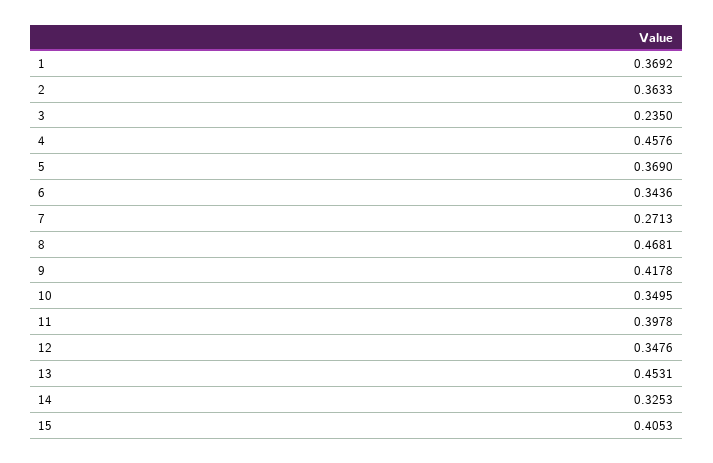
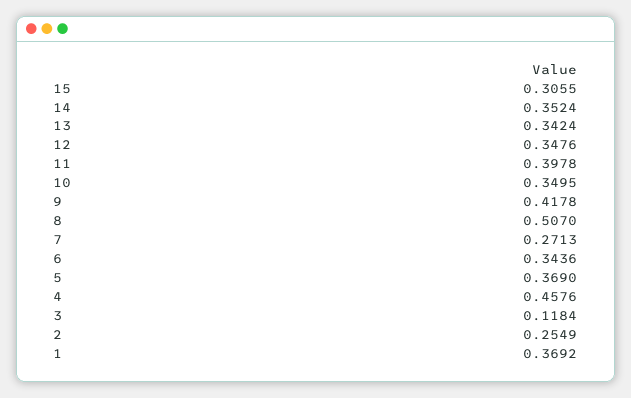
2: 0.3633 -> 0.2549
3: 0.235 -> 0.1184
8: 0.4681 -> 0.507
13: 0.4531 -> 0.3424
14: 0.3253 -> 0.3524
15: 0.4053 -> 0.3055

